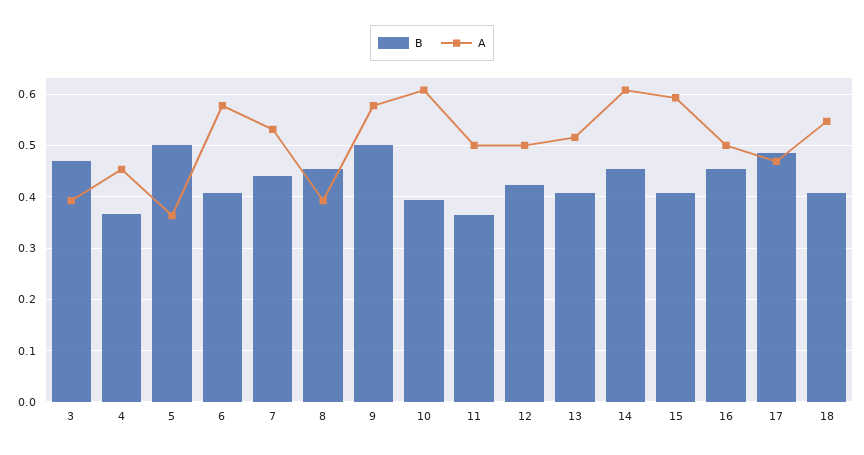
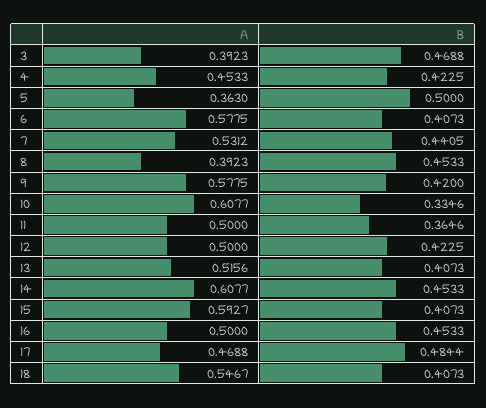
B, 4: 0.36 -> 0.4225
B, 9: 0.5 -> 0.42
B, 10: 0.4 -> 0.3346

